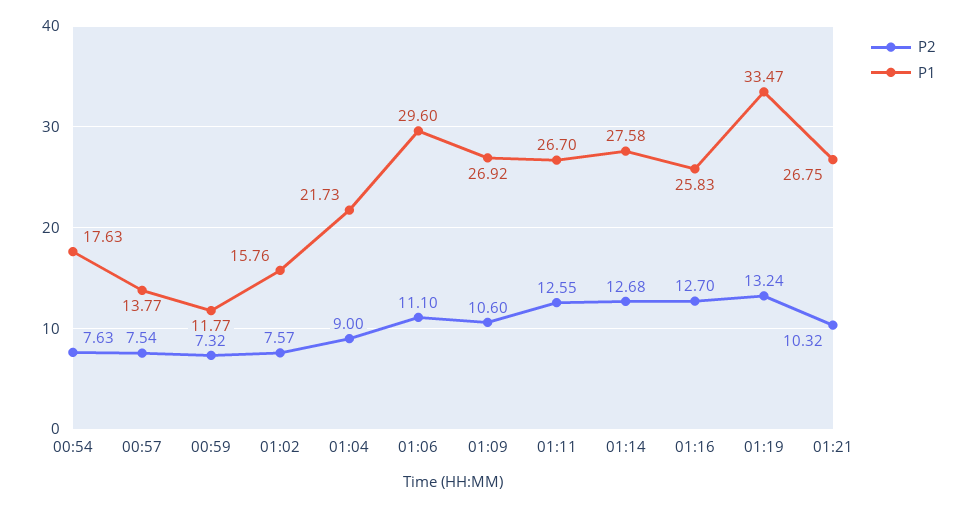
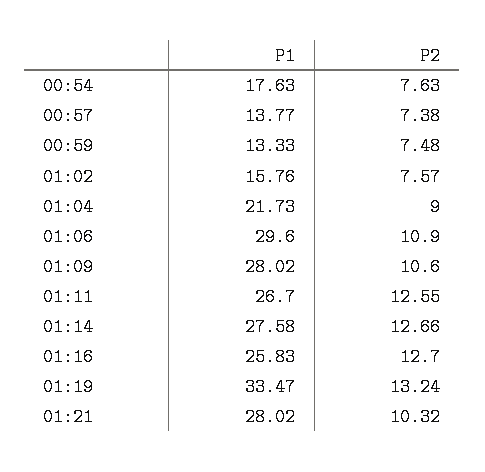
P2, 00:57: 7.54 -> 7.38
P2, 00:59: 7.32 -> 7.48
P1, 00:59: 11.77 -> 13.33
P2, 01:06: 11.1 -> 10.9
P1, 01:09: 26.92 -> 28.02
P2, 01:14: 12.68 -> 12.66
P1, 01:21: 26.75 -> 28.02

